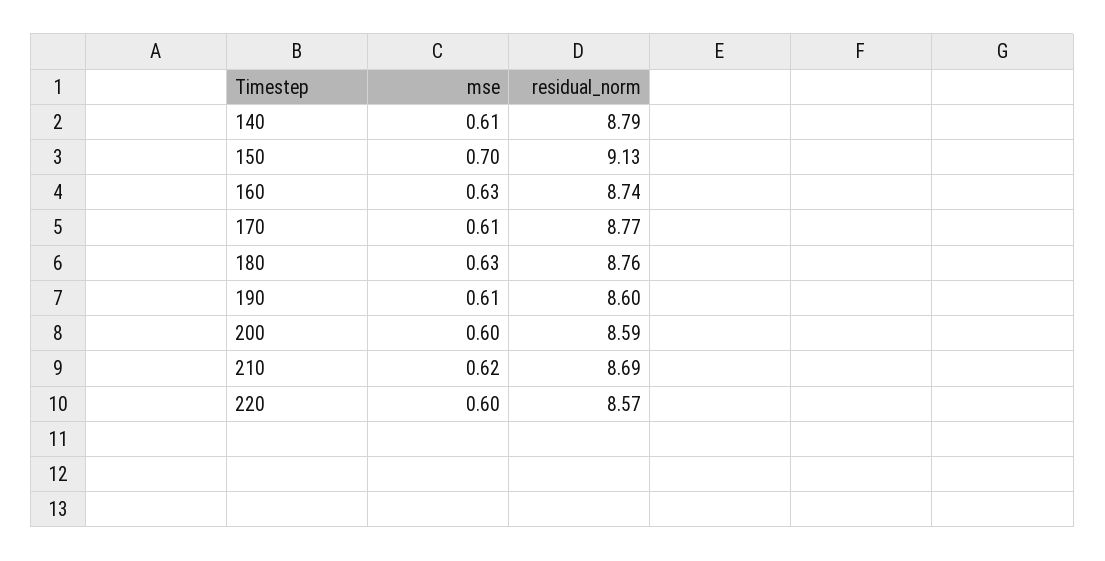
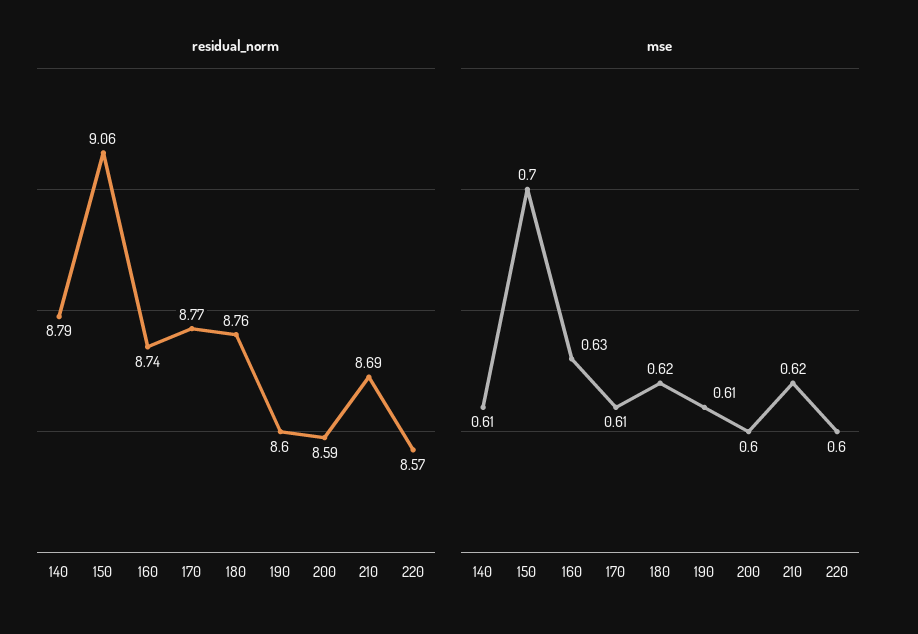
residual_norm, 150: 9.13 -> 9.06
mse, 180: 0.63 -> 0.62

